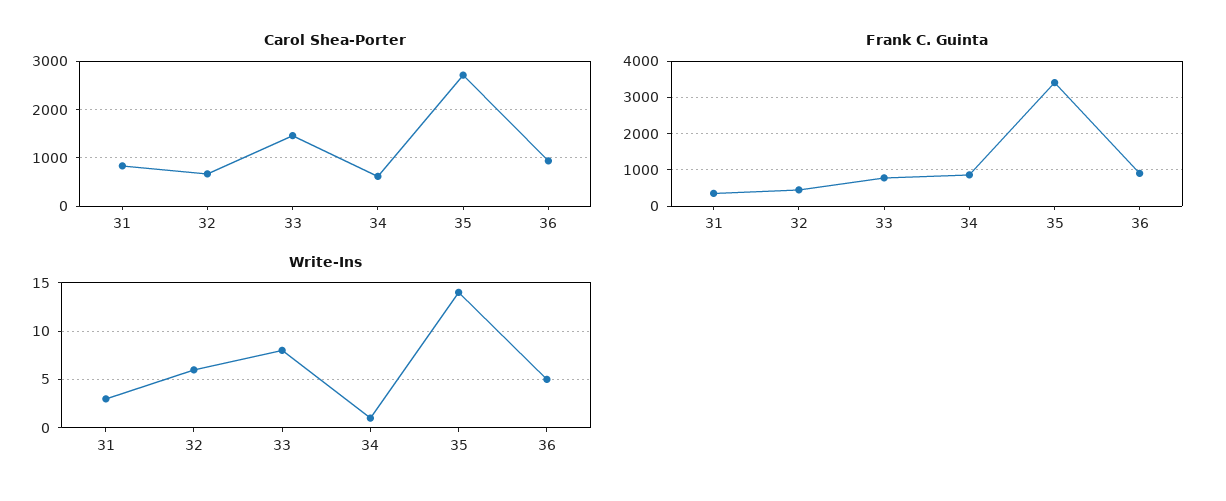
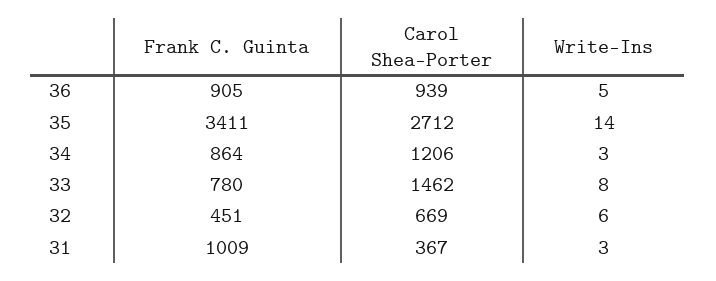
Carol Shea-Porter, 31: 800 -> 367
Carol Shea-Porter, 34: 600 -> 1206
Frank C. Guinta, 31: 400 -> 1009
Write-Ins, 34: 1 -> 3

